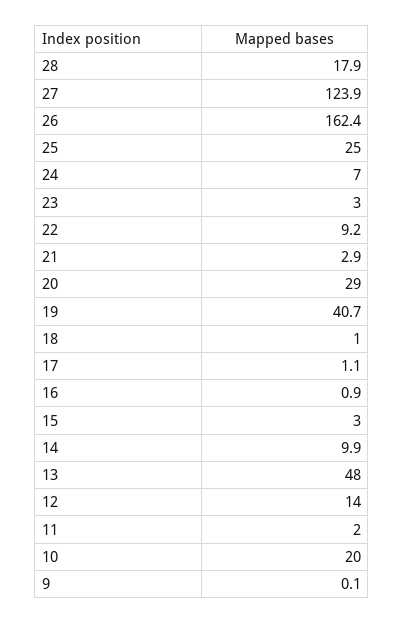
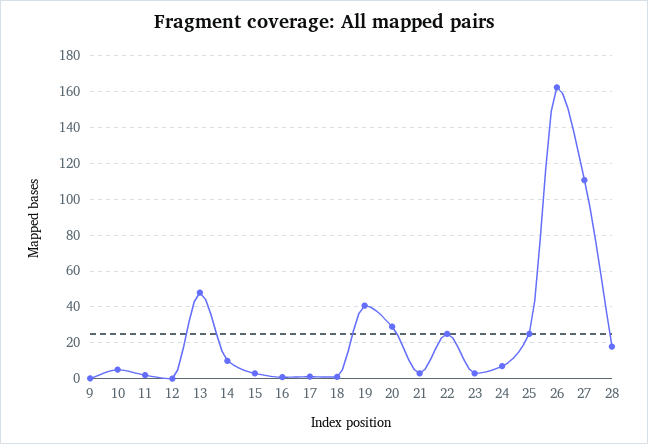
27: 123.9 -> 110
22: 9.2 -> 25
12: 14 -> 0
10: 20 -> 5

